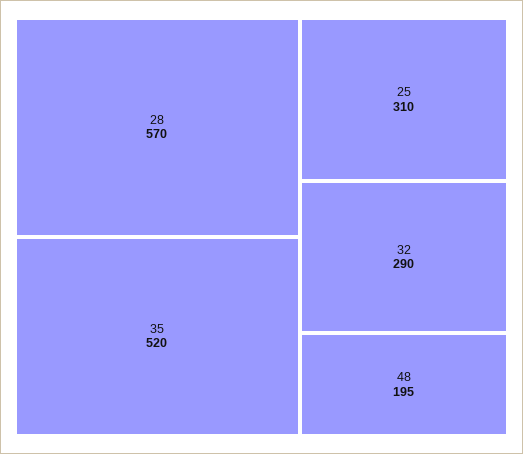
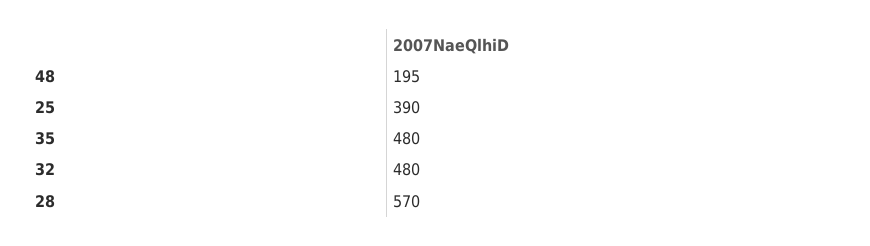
35: 520 -> 480
25: 310 -> 390
32: 290 -> 480

